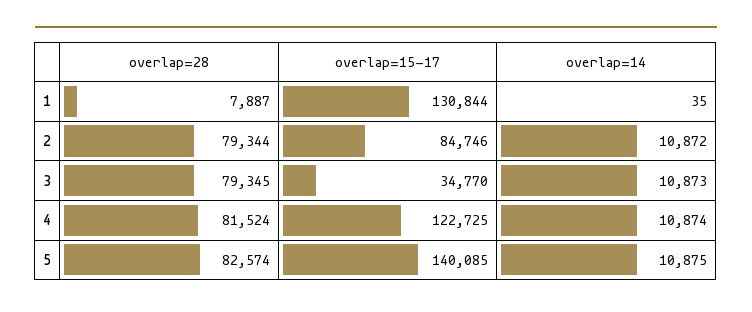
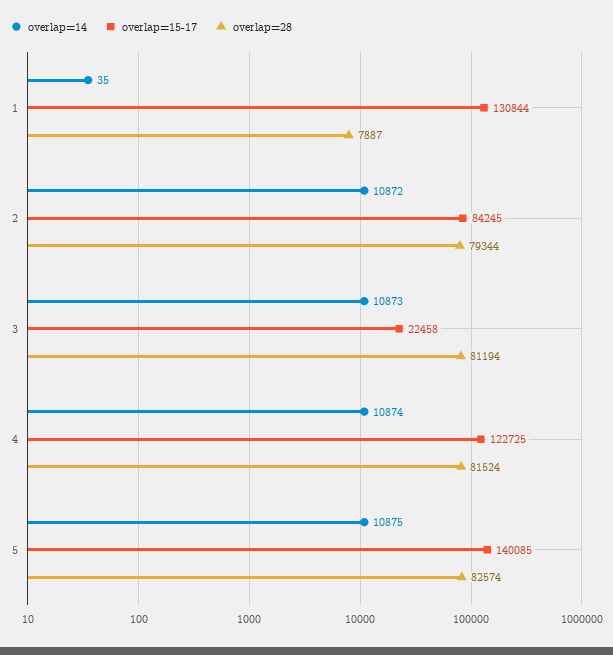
overlap=15-17, 2: 84746 -> 84245
overlap=28, 3: 79345 -> 81194
overlap=15-17, 3: 34770 -> 22458

